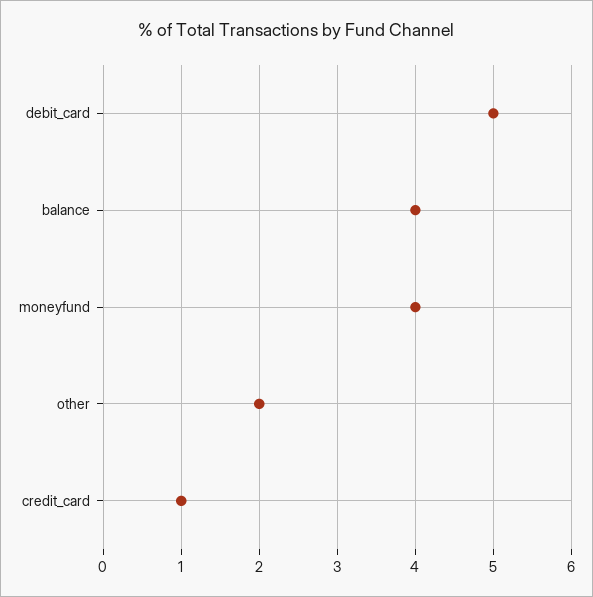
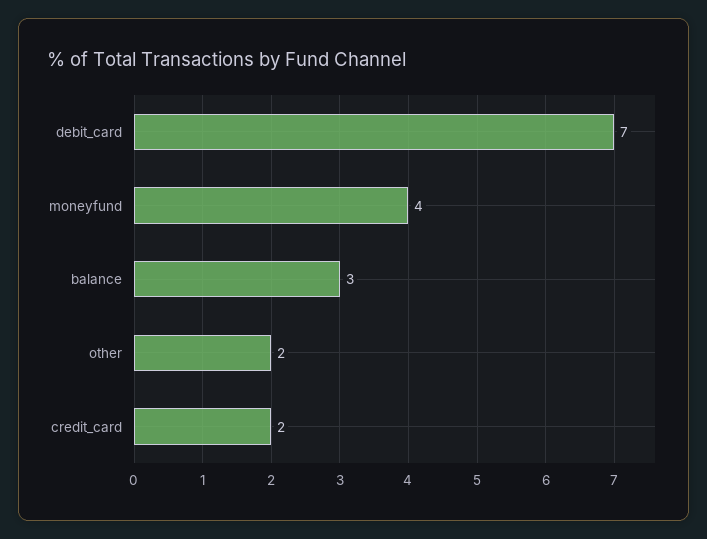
debit_card: 5 -> 7
balance: 4 -> 3
credit_card: 1 -> 2

